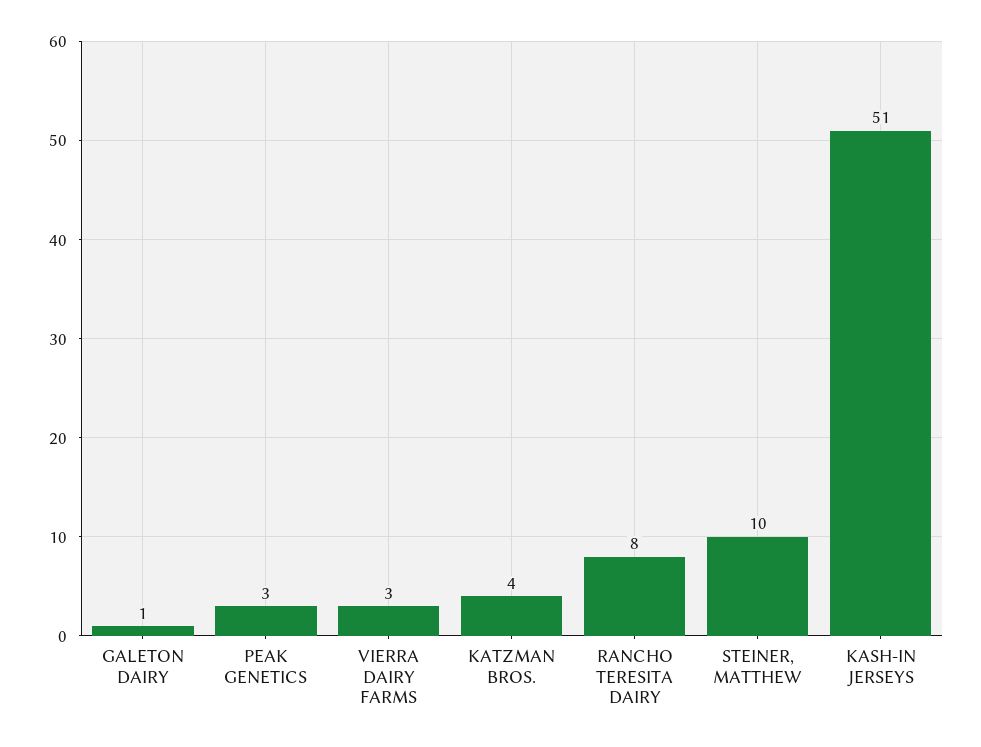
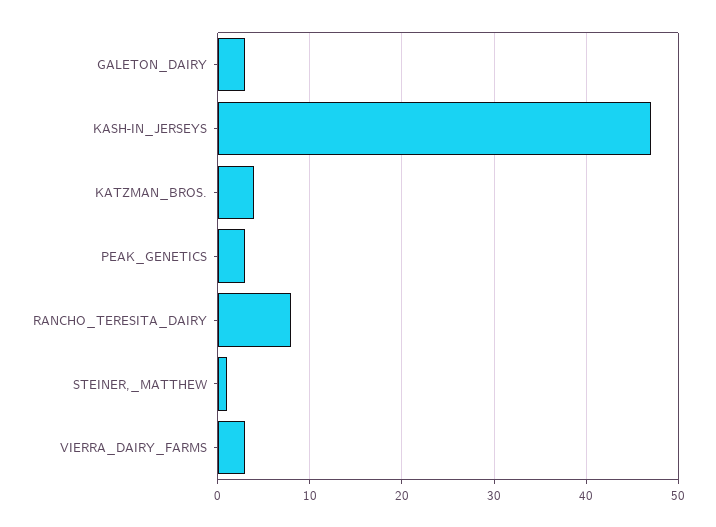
GALETON DAIRY: 1 -> 3
STEINER, MATTHEW: 10 -> 1
KASH-IN JERSEYS: 51 -> 47

